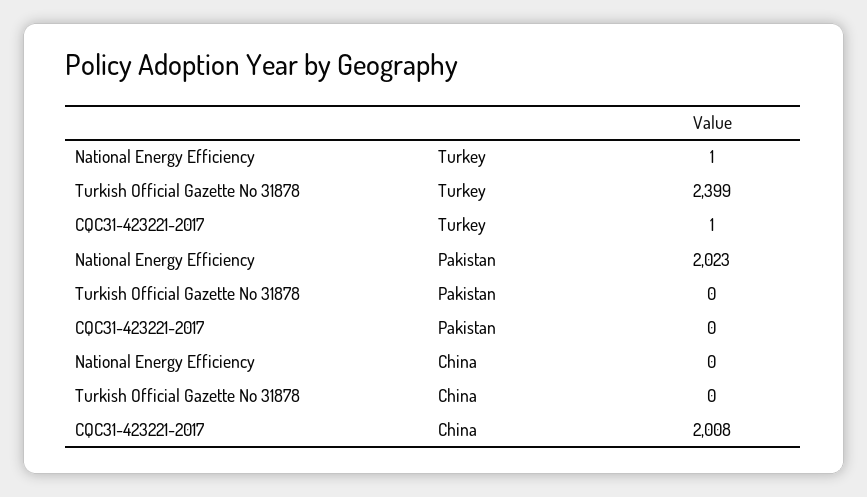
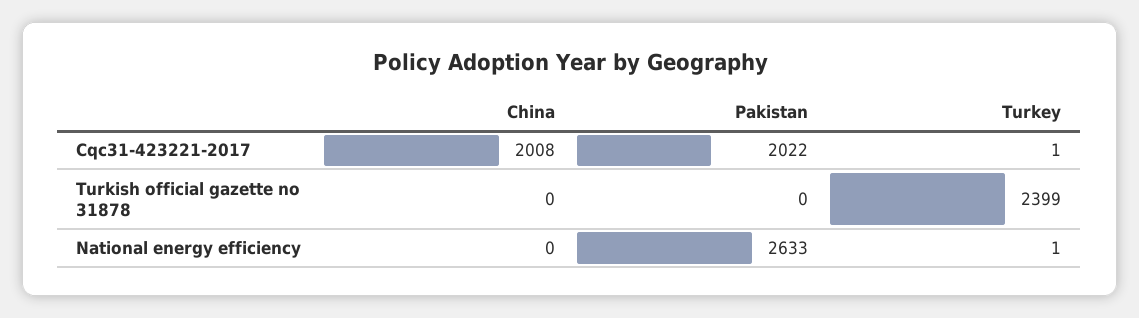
National Energy Efficiency, Pakistan: 2023 -> 2633
CQC31-423221-2017, Pakistan: 0 -> 2022

